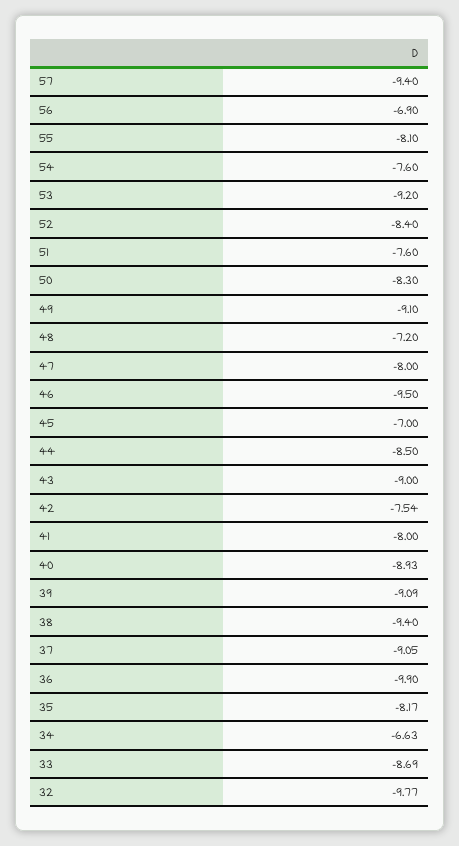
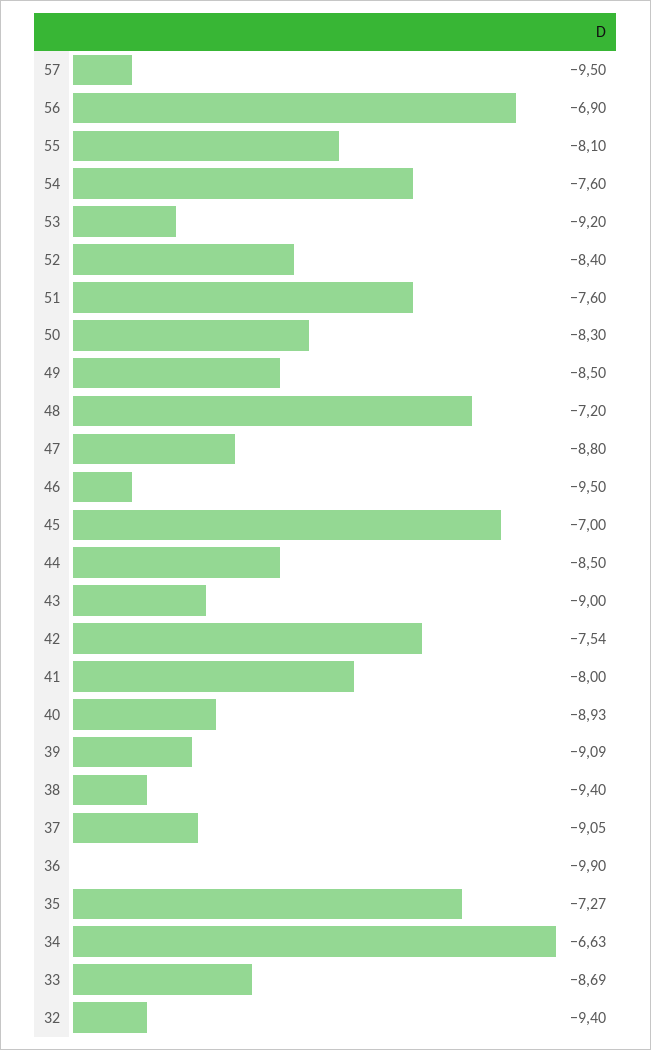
57: -9.4 -> -9.5
49: -9.1 -> -8.5
47: -8 -> -8.8
35: -8.17 -> -7.27
32: -9.77 -> -9.4

